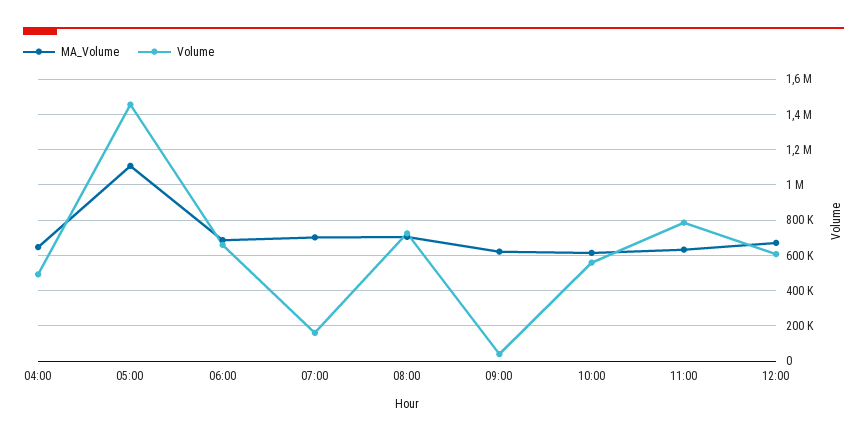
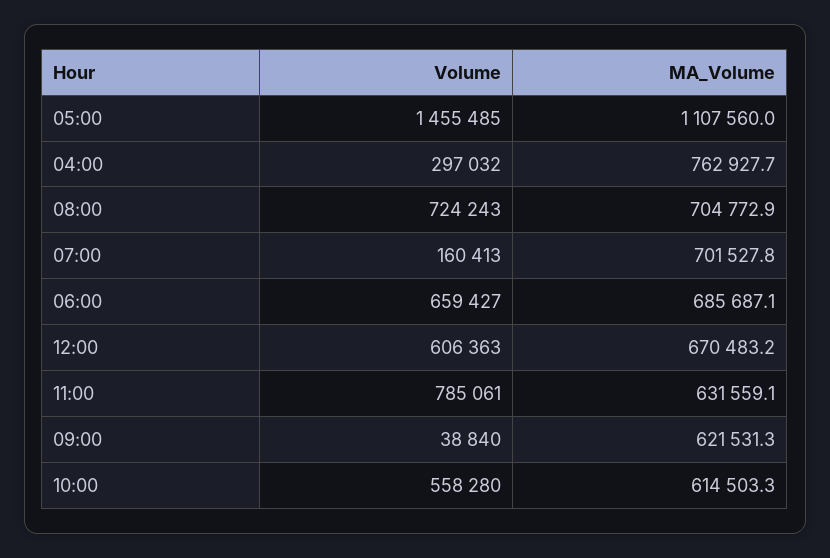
MA_Volume, 04:00: 650000 -> 762927.7
Volume, 04:00: 500000 -> 297032

